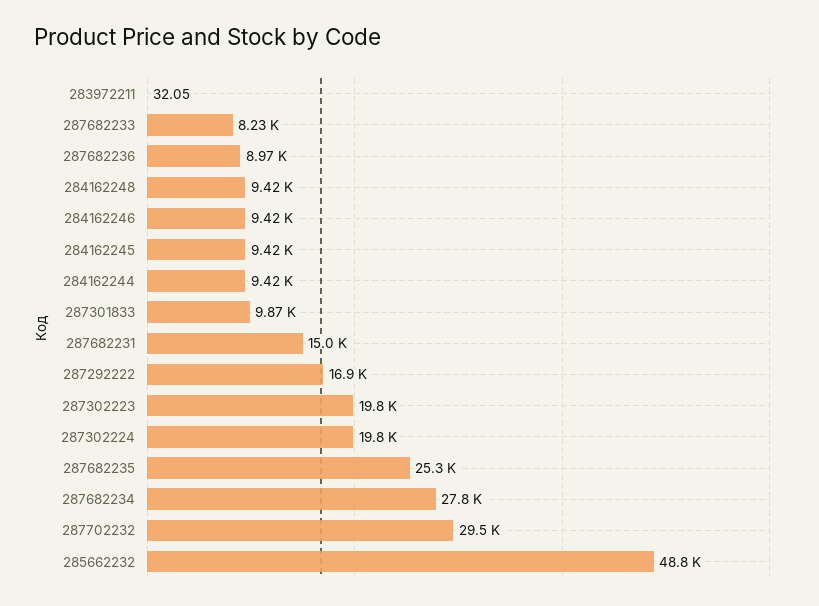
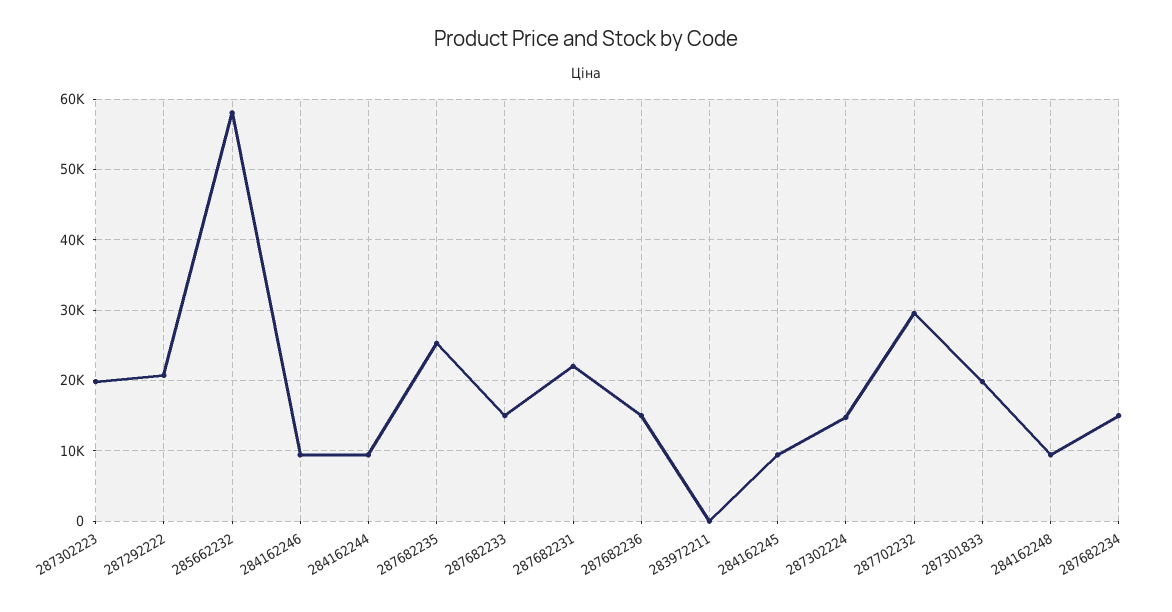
287682233: 8230 -> 15000
287682236: 8970 -> 15000
287301833: 9870 -> 20000
287682231: 15000 -> 22000
287292222: 16900 -> 21000
287302224: 19800 -> 15000
287682234: 27800 -> 15000
285662232: 48800 -> 58000

